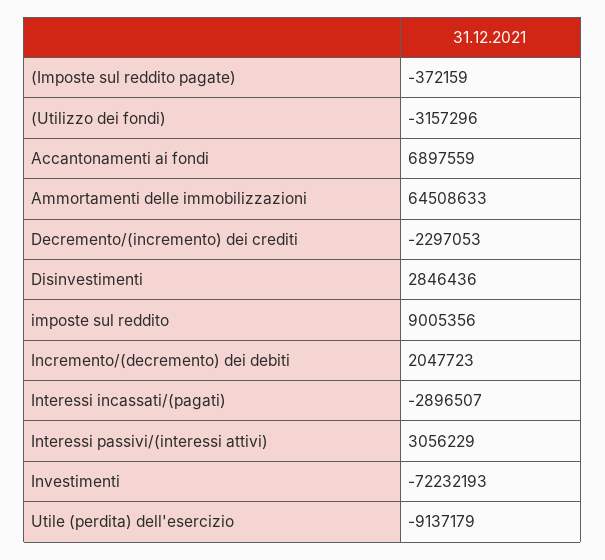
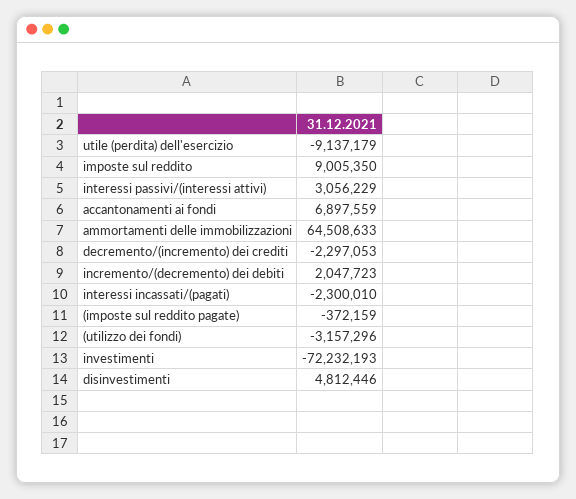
Disinvestimenti: 2846436 -> 4812446
imposte sul reddito: 9005356 -> 9005350
Interessi incassati/(pagati): -2896507 -> -2300010

